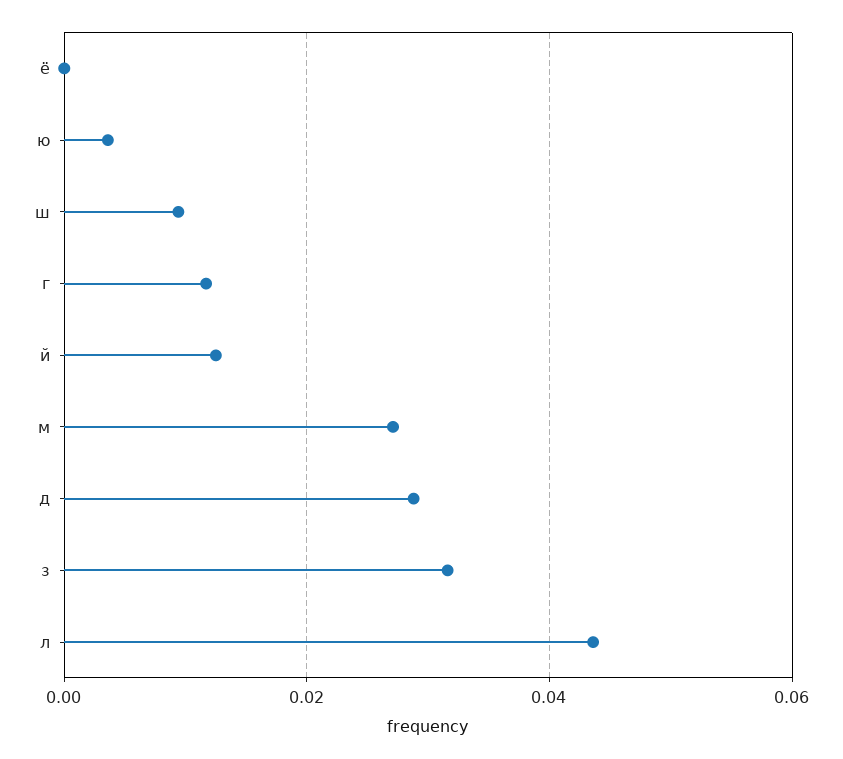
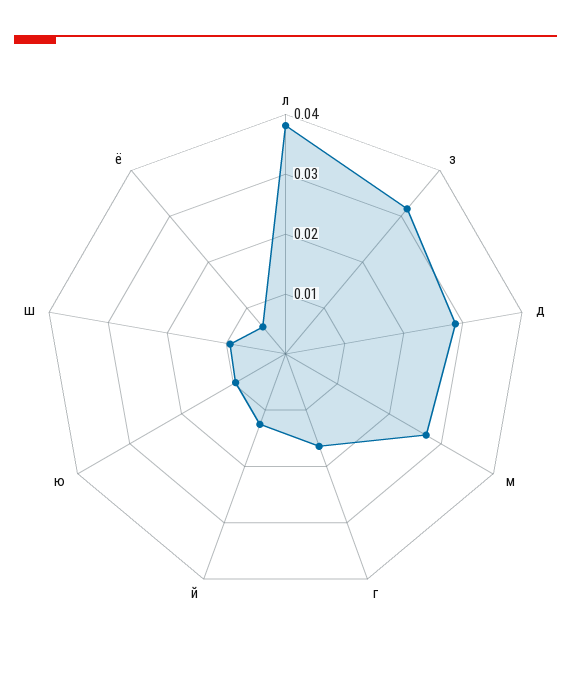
ё: 0 -> 0.006
ю: 0.004 -> 0.01
г: 0.012 -> 0.016
л: 0.044 -> 0.038

